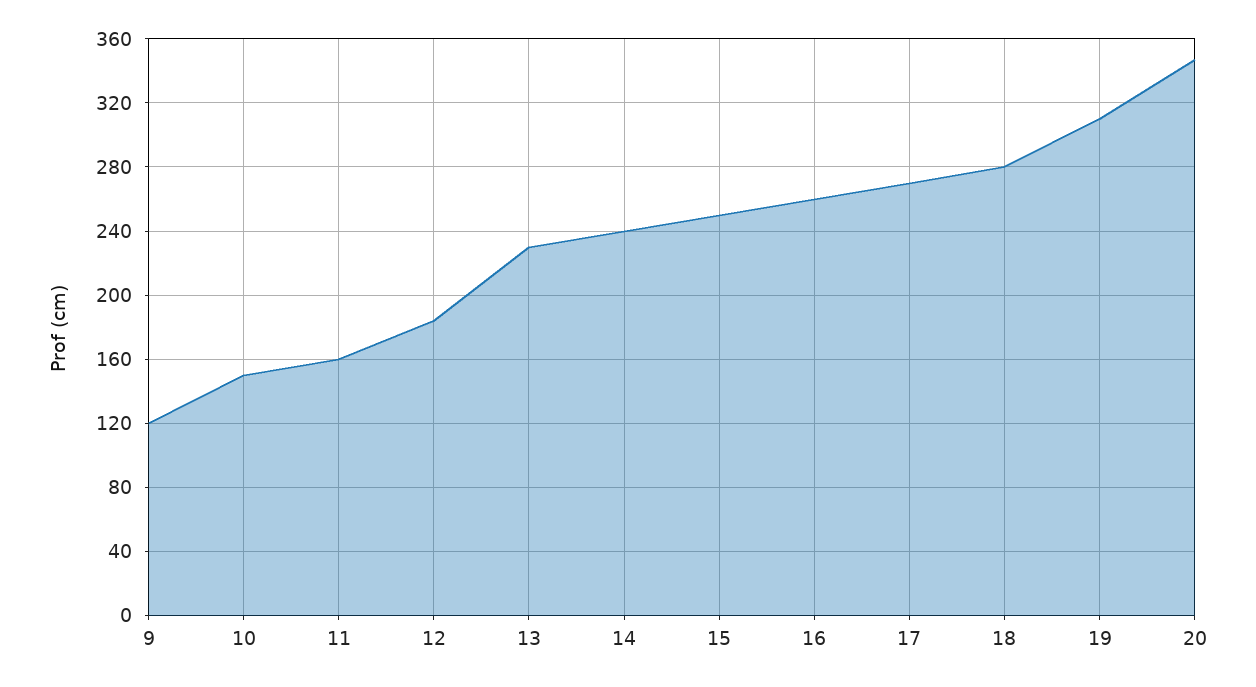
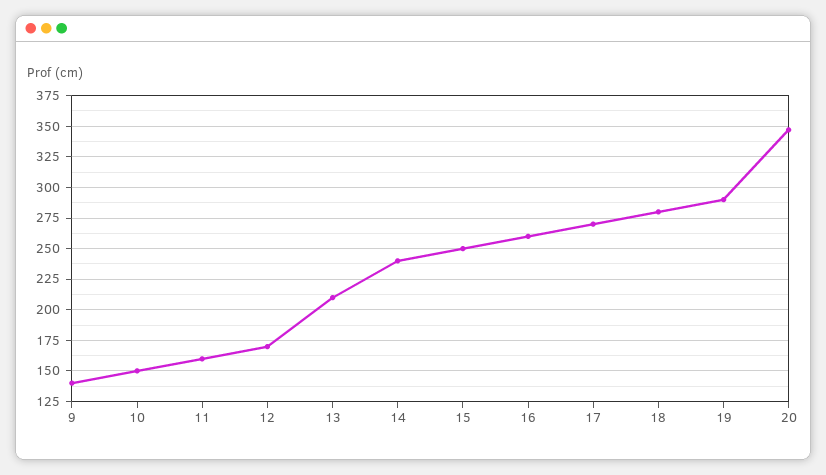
9: 120 -> 140
12: 185 -> 170
13: 230 -> 210
19: 310 -> 290

